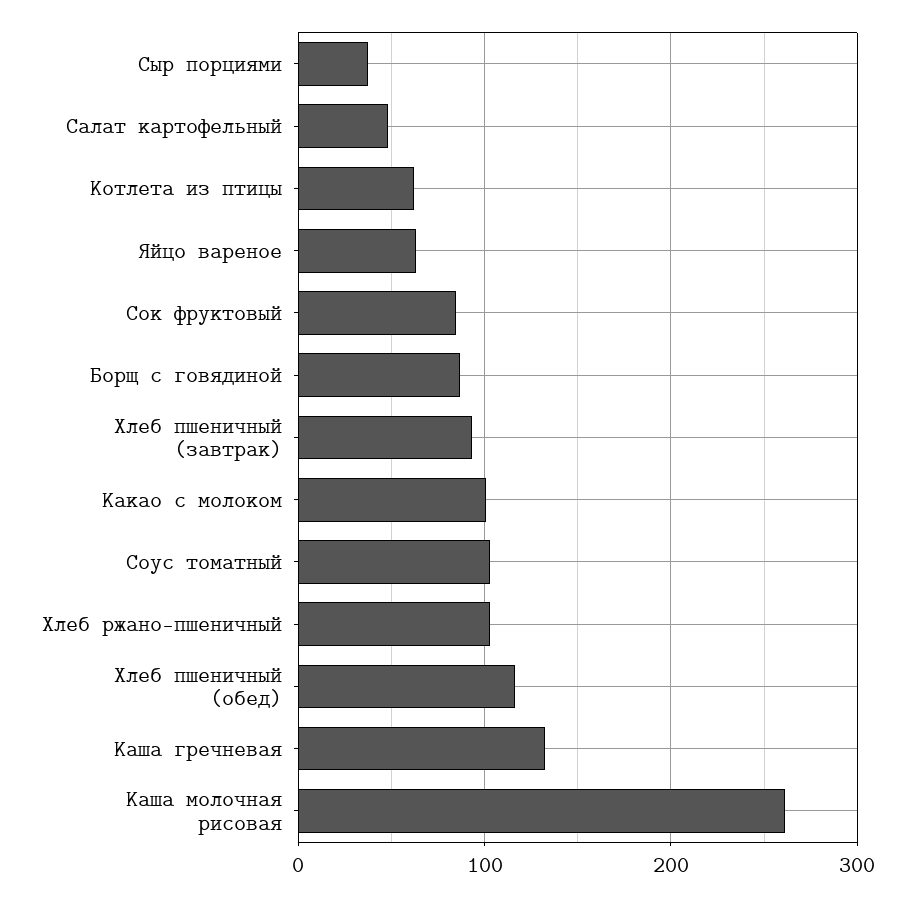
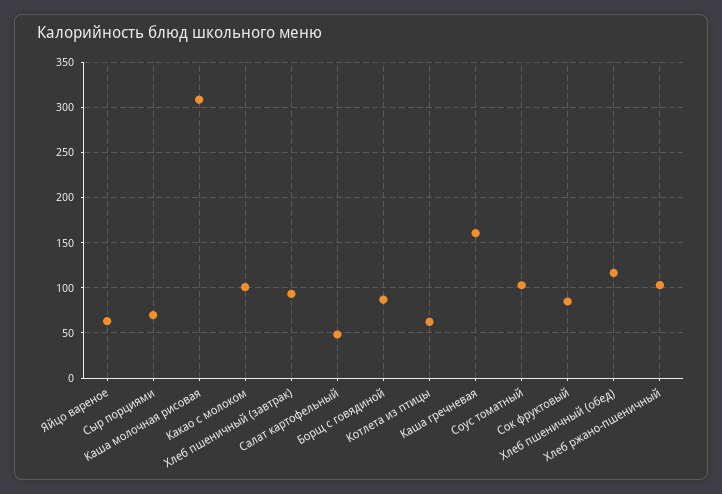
Сыр порциями: 40 -> 70
Каша гречневая: 130 -> 160
Каша молочная рисовая: 260 -> 310

